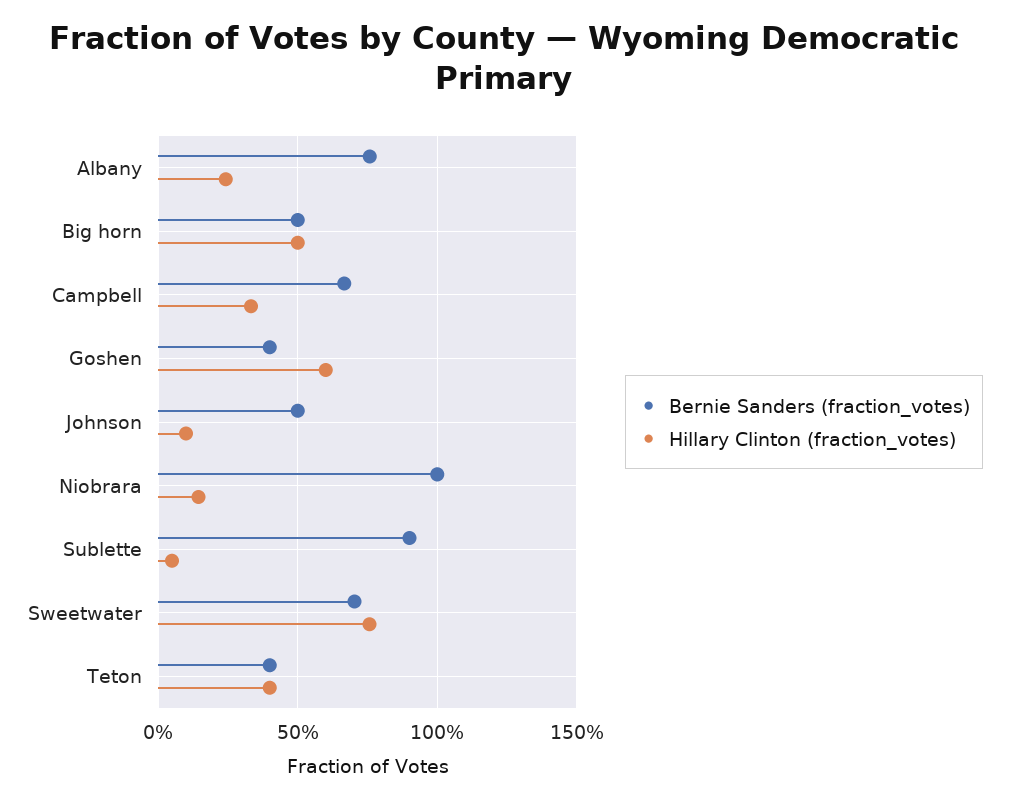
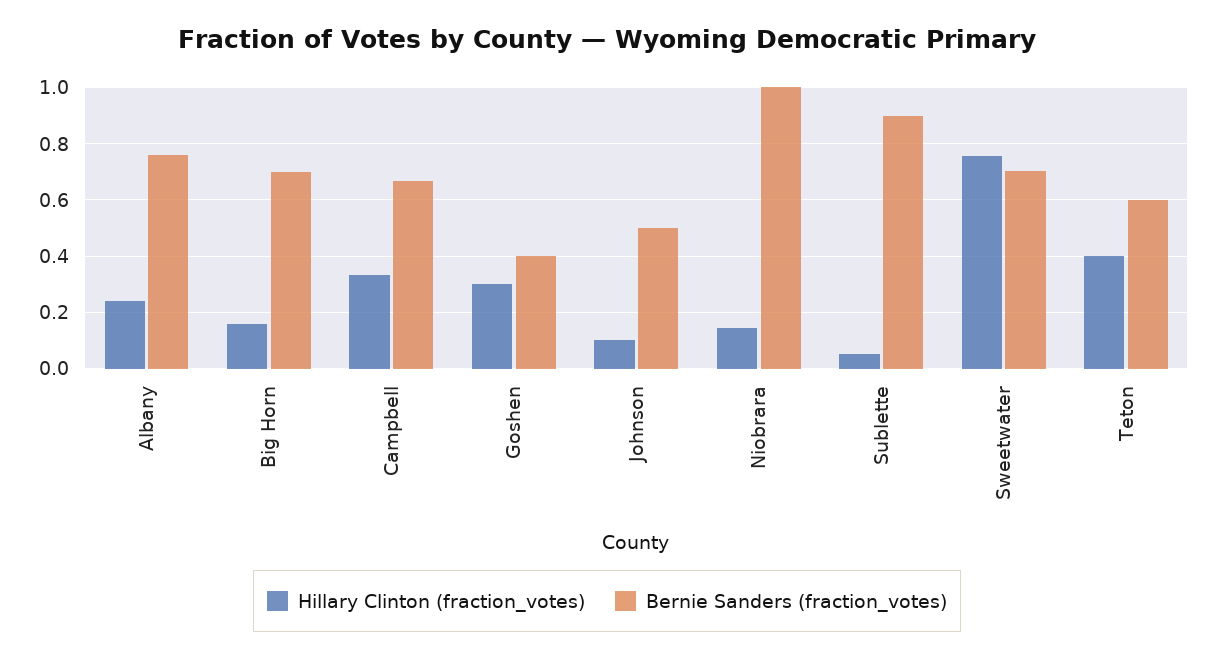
Bernie Sanders (fraction_votes), Big horn: 0.5 -> 0.7
Hillary Clinton (fraction_votes), Big horn: 0.5 -> 0.15
Hillary Clinton (fraction_votes), Goshen: 0.6 -> 0.3
Bernie Sanders (fraction_votes), Teton: 0.4 -> 0.6

